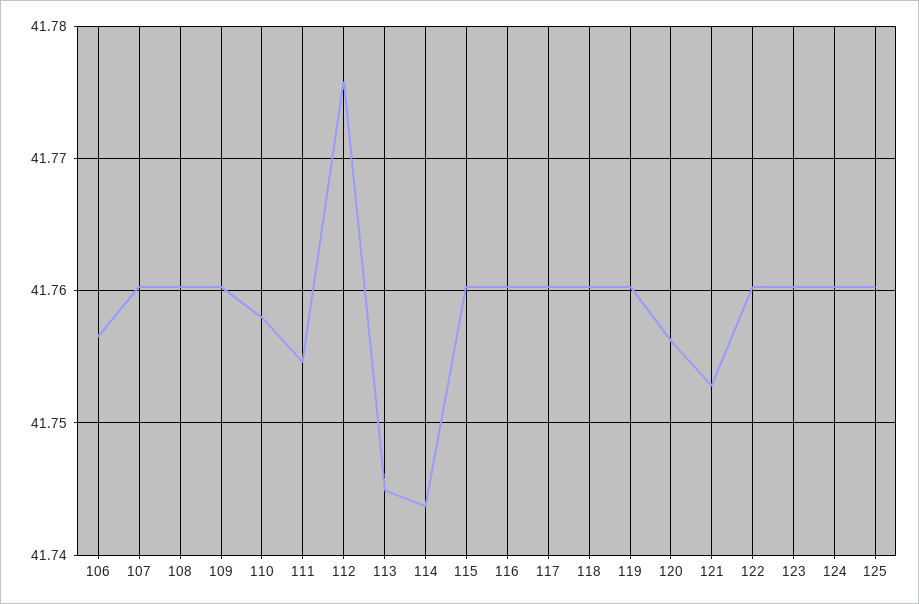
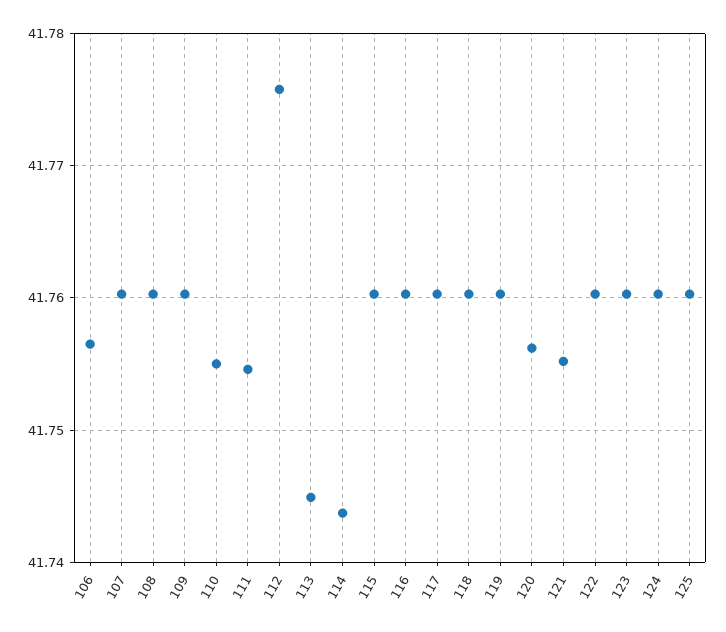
110: 41.758 -> 41.755
121: 41.753 -> 41.755

